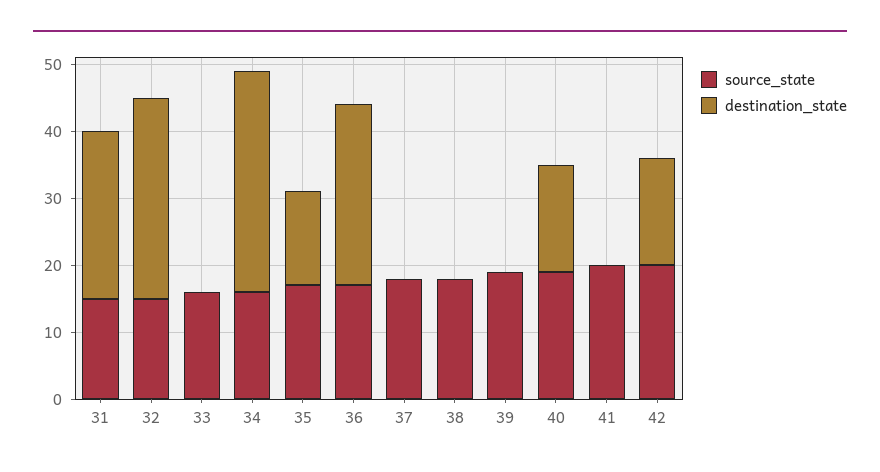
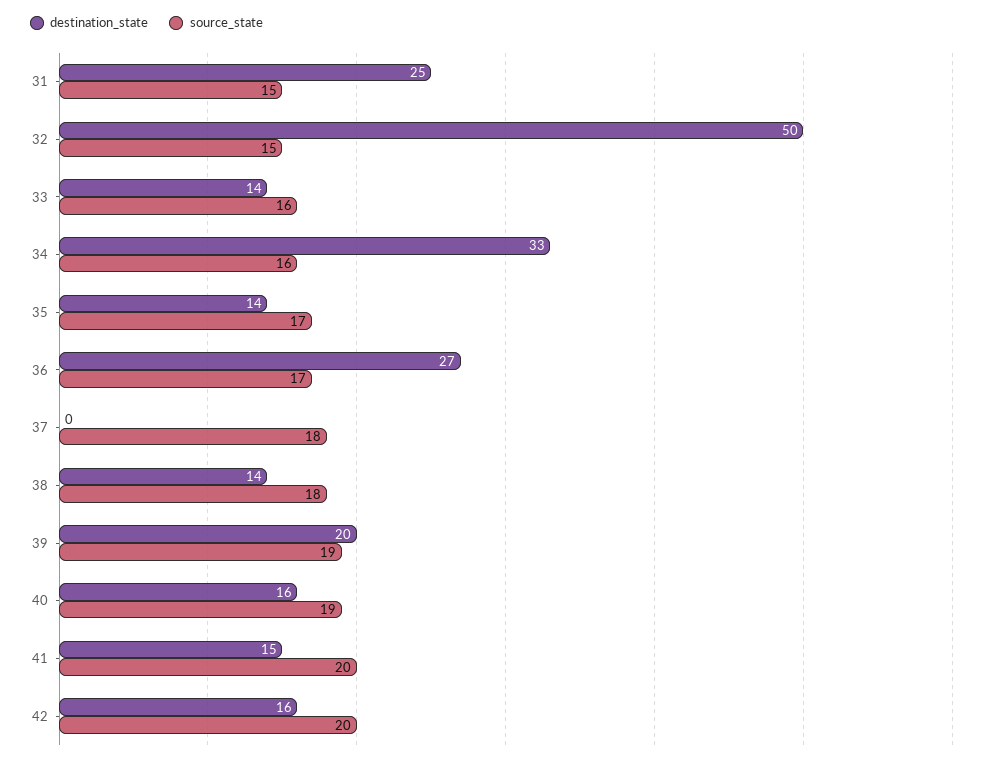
destination_state, 32: 30 -> 50
destination_state, 33: 0 -> 14
destination_state, 38: 0 -> 14
destination_state, 39: 0 -> 20
destination_state, 41: 0 -> 15

